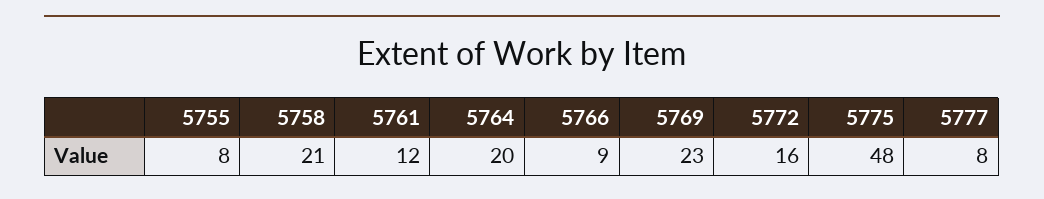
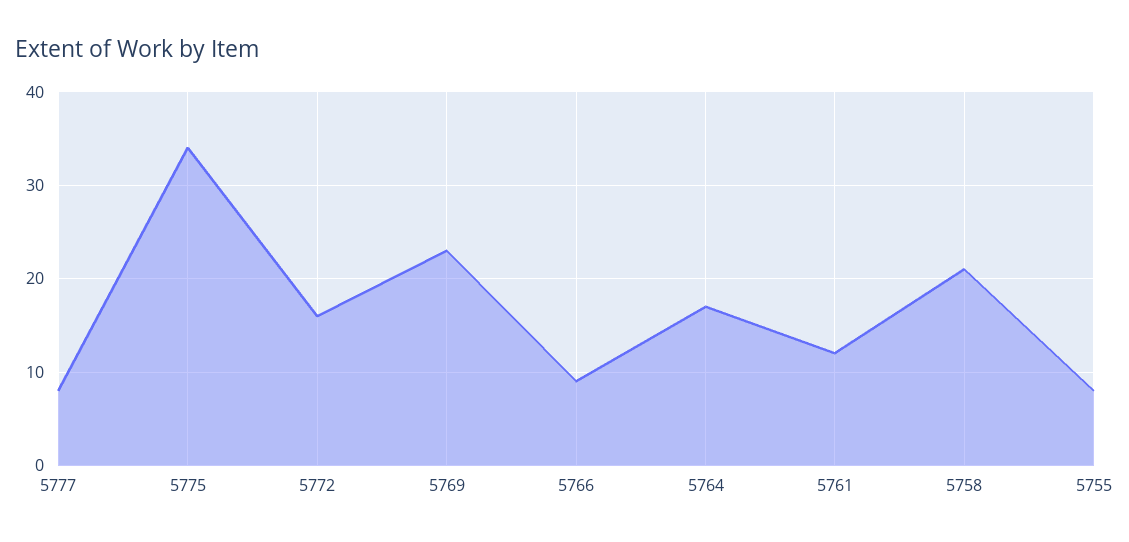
5764: 20 -> 17
5775: 48 -> 34

